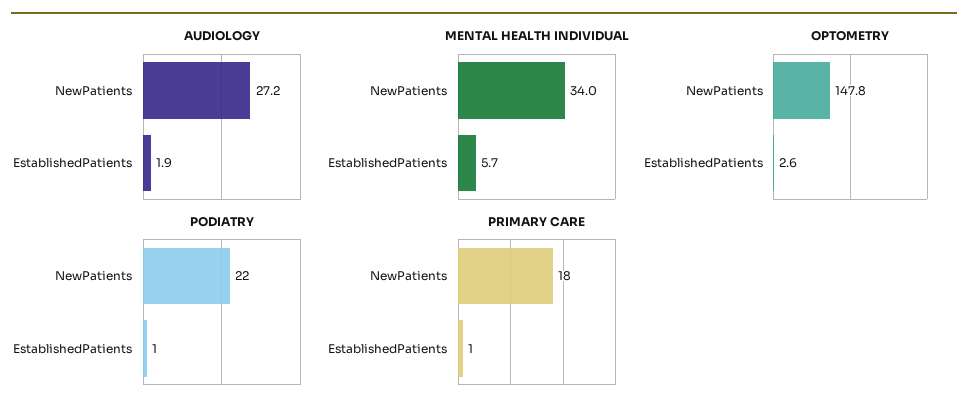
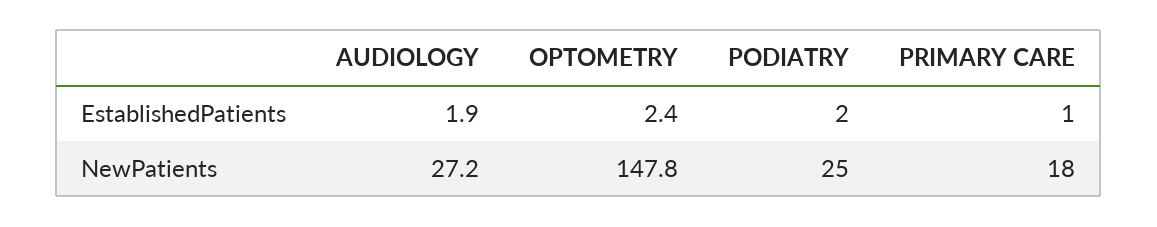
MENTAL HEALTH INDIVIDUAL, NewPatients: 34 -> none
MENTAL HEALTH INDIVIDUAL, EstablishedPatients: 5.7 -> none
OPTOMETRY, EstablishedPatients: 2.6 -> 2.4
PODIATRY, NewPatients: 22 -> 25
PODIATRY, EstablishedPatients: 1 -> 2

